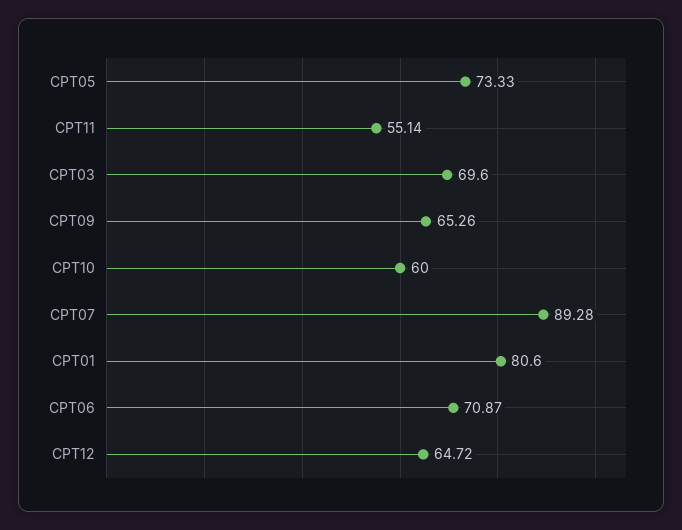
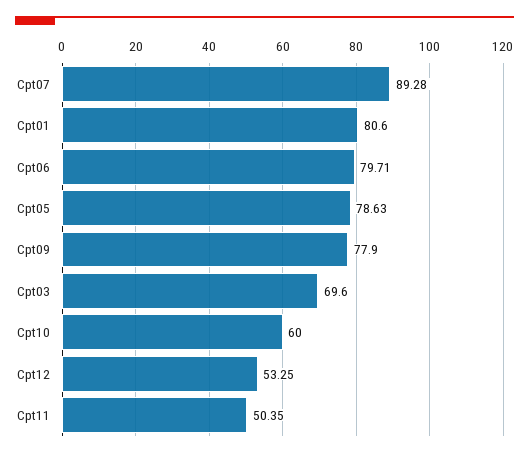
CPT05: 73.33 -> 78.63
CPT11: 55.14 -> 50.35
CPT09: 65.26 -> 77.9
CPT06: 70.87 -> 79.71
CPT12: 64.72 -> 53.25

